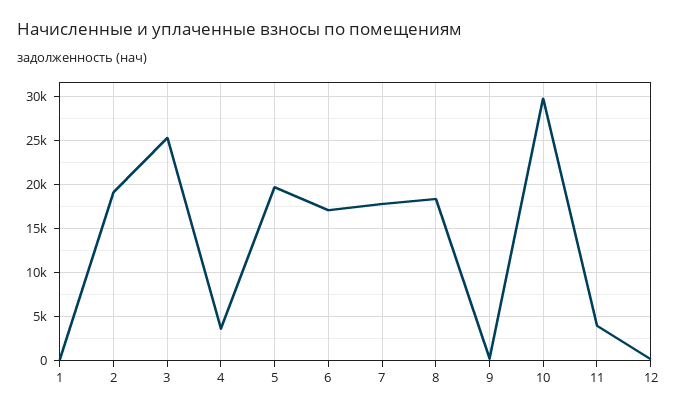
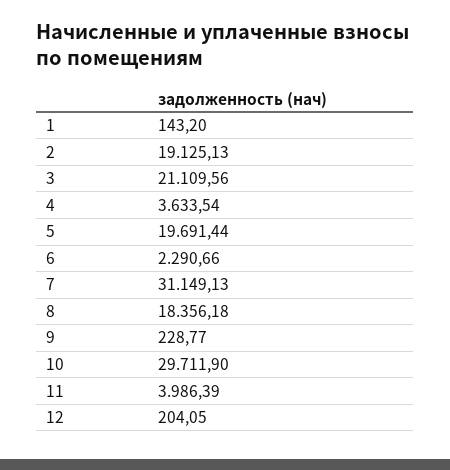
3: 25000 -> 21109.56
6: 17000 -> 2290.66
7: 18000 -> 31149.13

